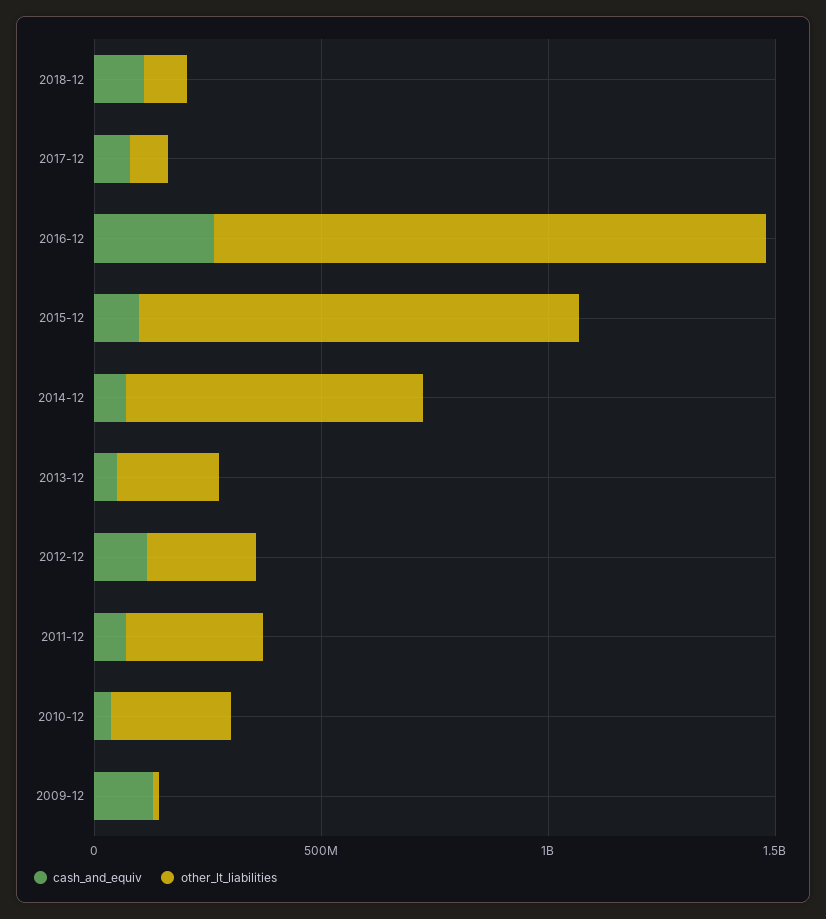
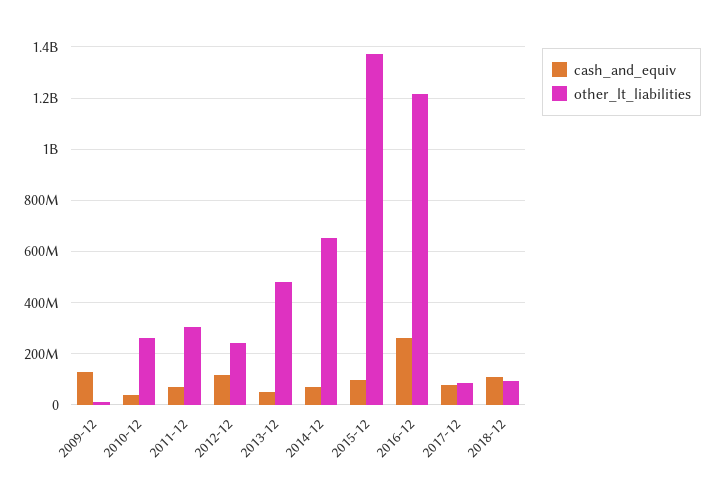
other_lt_liabilities, 2015-12: 1000000000 -> 1375000000
other_lt_liabilities, 2013-12: 200000000 -> 475000000

